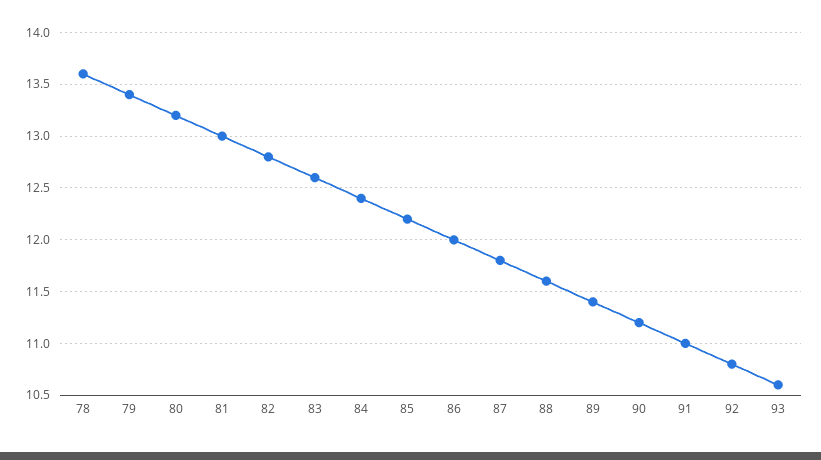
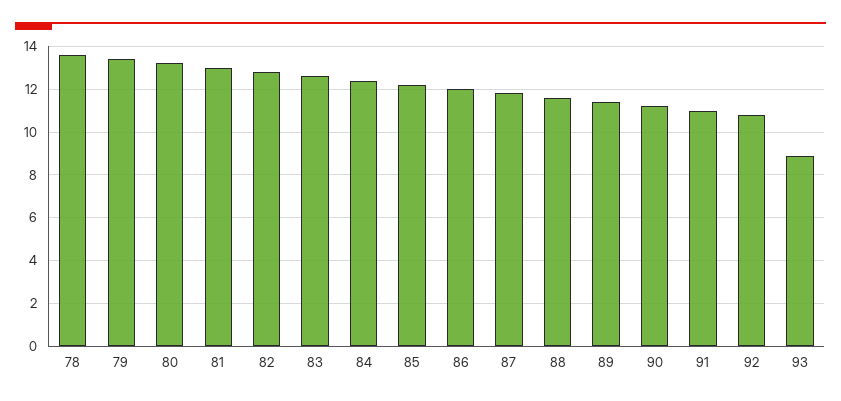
93: 10.6 -> 9

